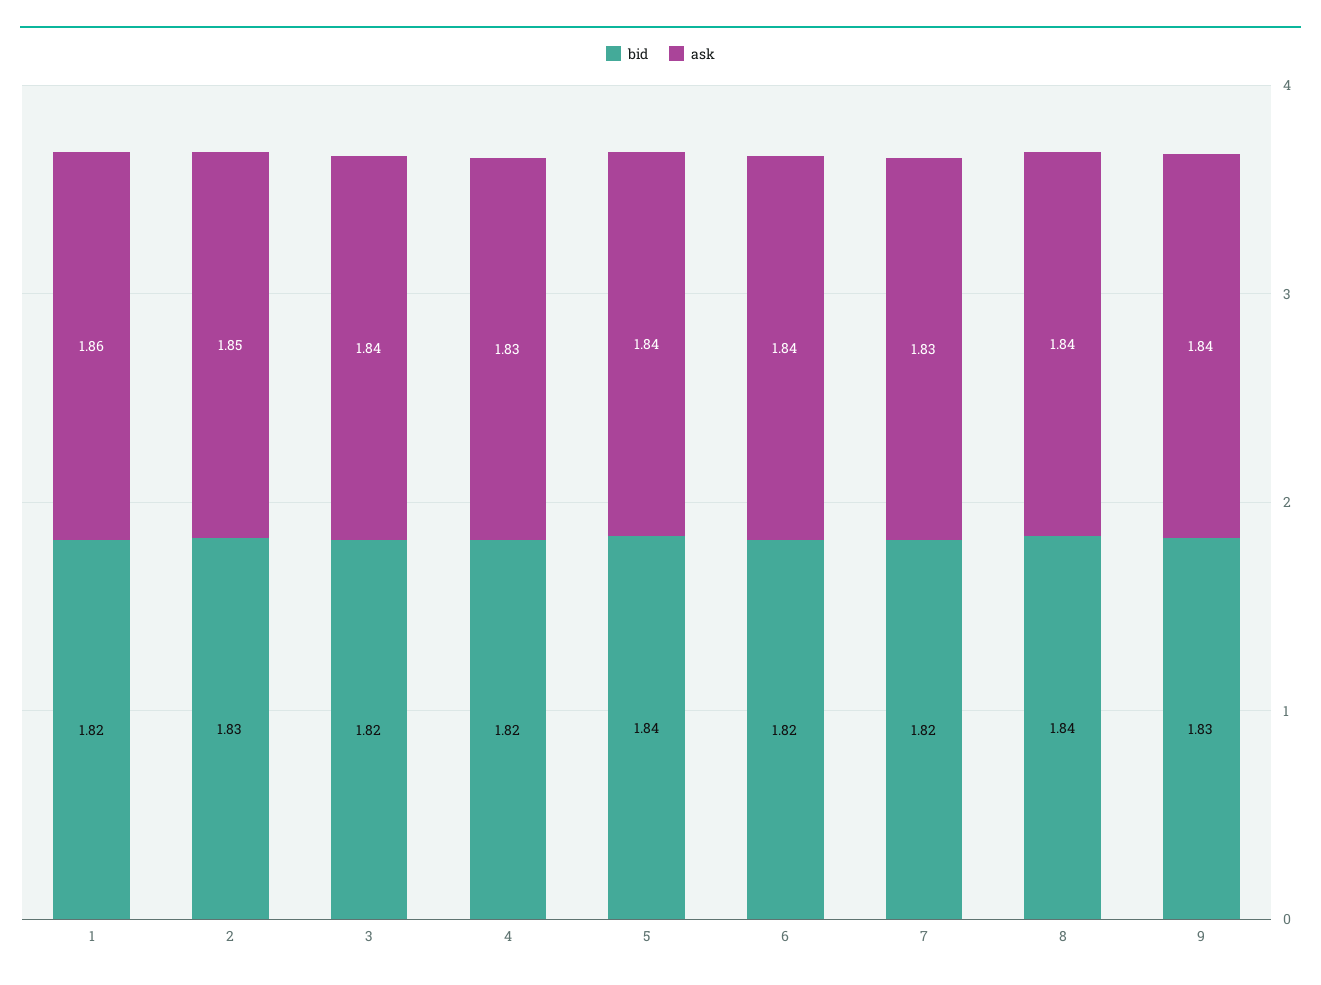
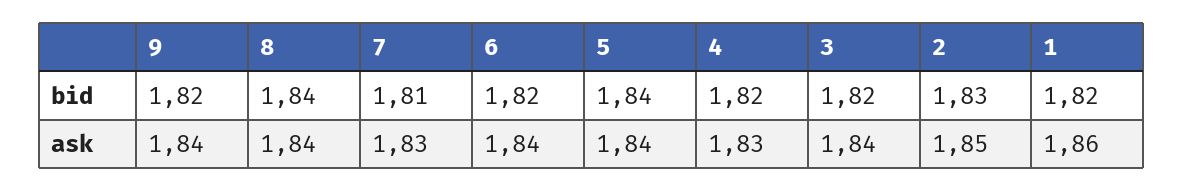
bid, 7: 1.82 -> 1.81
bid, 9: 1.83 -> 1.82

